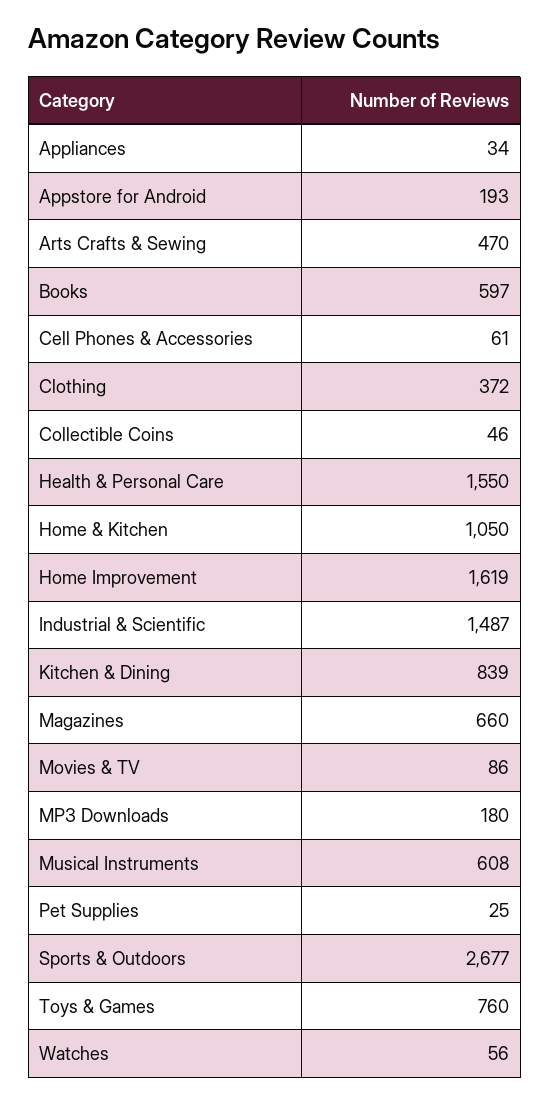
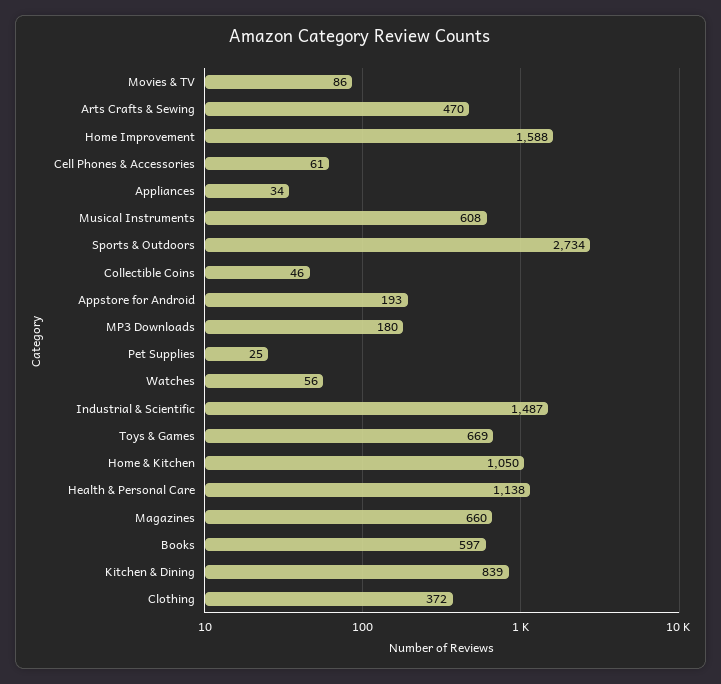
Health & Personal Care: 1550 -> 1138
Home Improvement: 1619 -> 1588
Sports & Outdoors: 2677 -> 2734
Toys & Games: 760 -> 669

